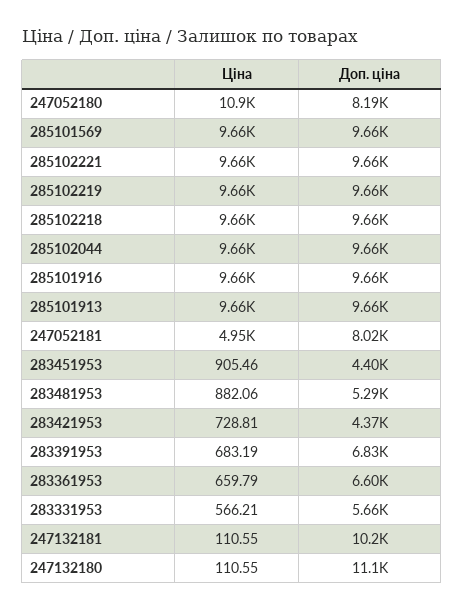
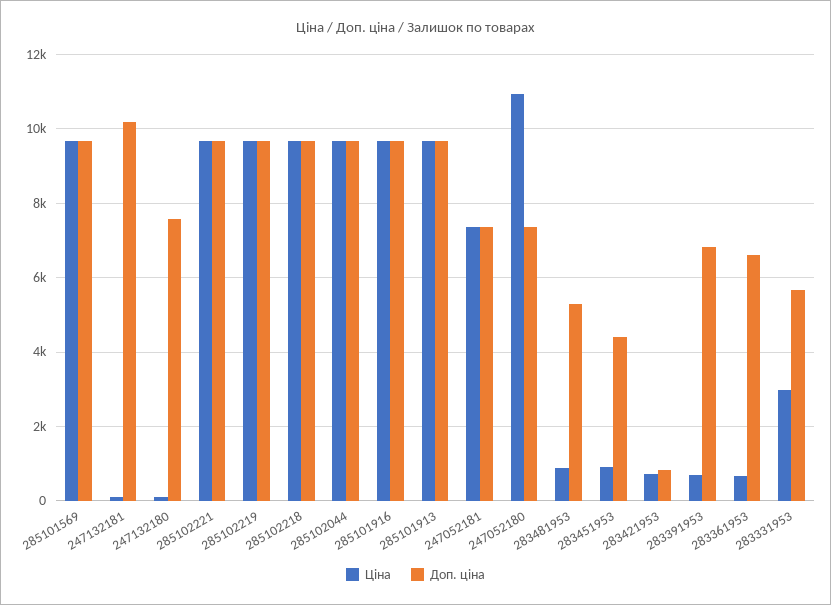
Доп. ціна, 247052180: 8190 -> 7400
Ціна, 247052181: 4950 -> 7400
Доп. ціна, 247052181: 8020 -> 7400
Доп. ціна, 283421953: 4370 -> 800
Ціна, 283331953: 566.21 -> 3000
Доп. ціна, 247132180: 11100 -> 7600

